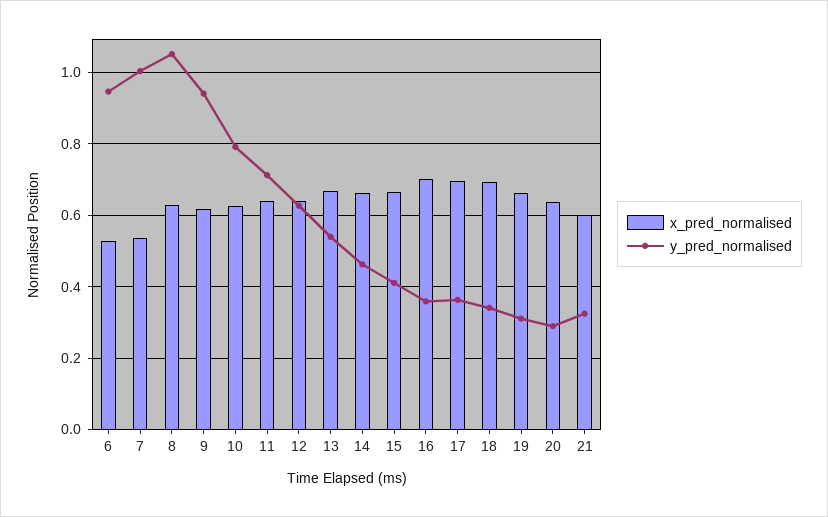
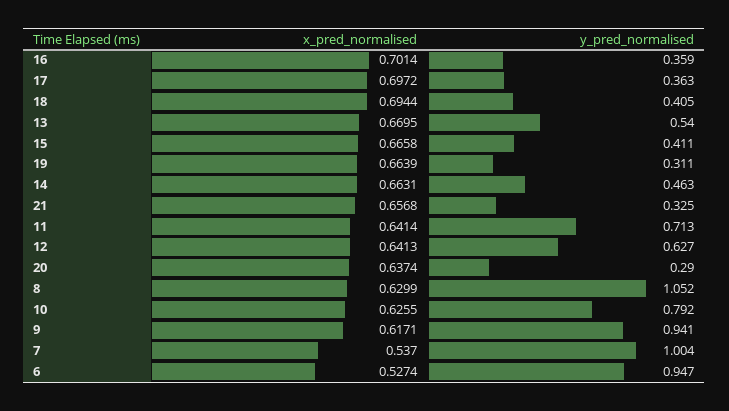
y_pred_normalised, 18: 0.34 -> 0.405
x_pred_normalised, 21: 0.6 -> 0.6568

